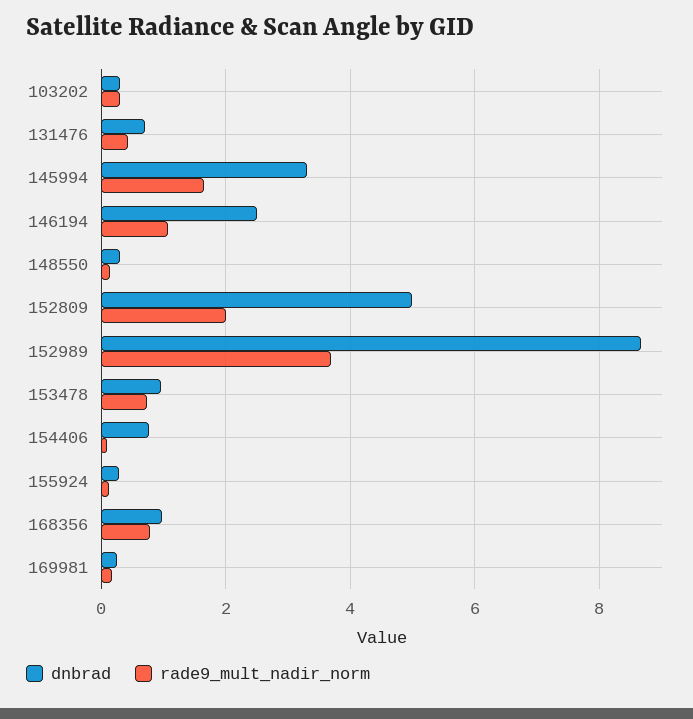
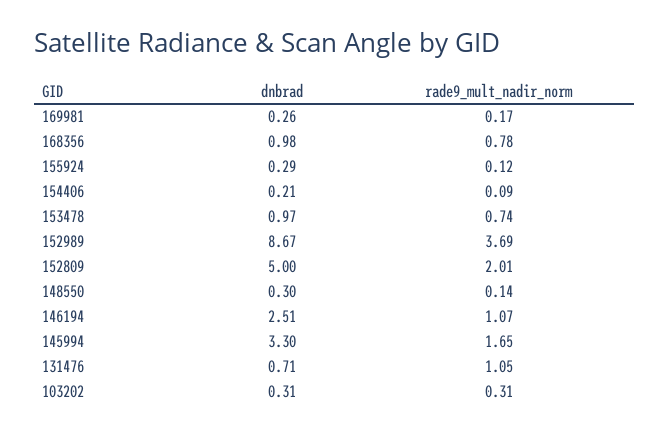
rade9_mult_nadir_norm, 131476: 0.4 -> 1.05
dnbrad, 154406: 0.8 -> 0.21

